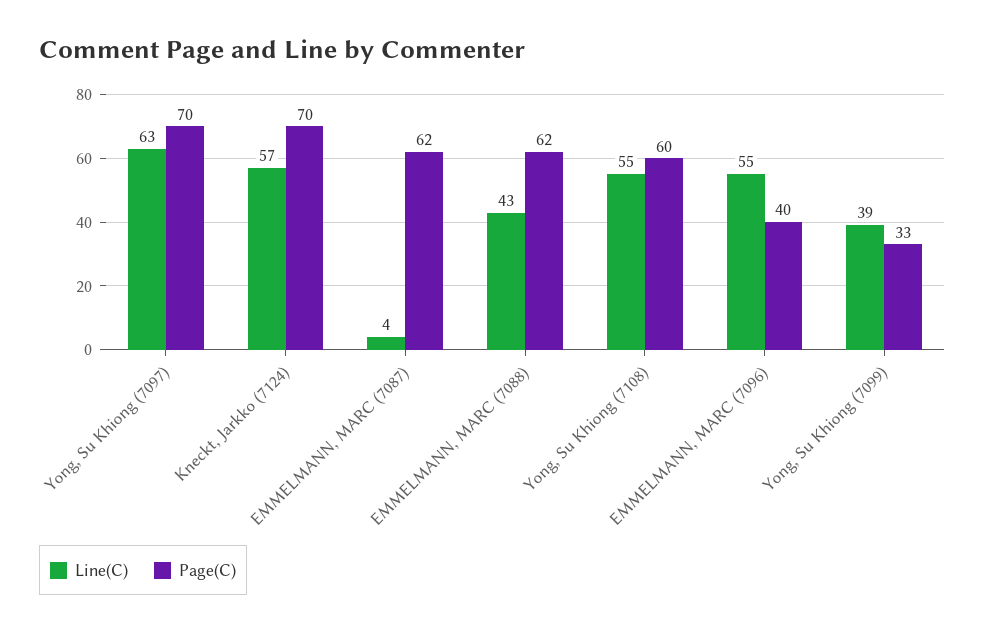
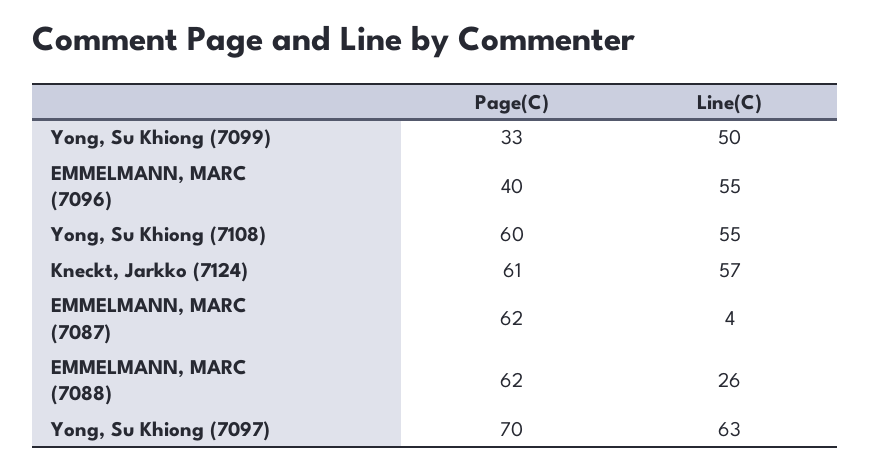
Page(C), Kneckt, Jarkko (7124): 70 -> 61
Line(C), EMMELMANN, MARC (7088): 43 -> 26
Line(C), Yong, Su Khiong (7099): 39 -> 50

